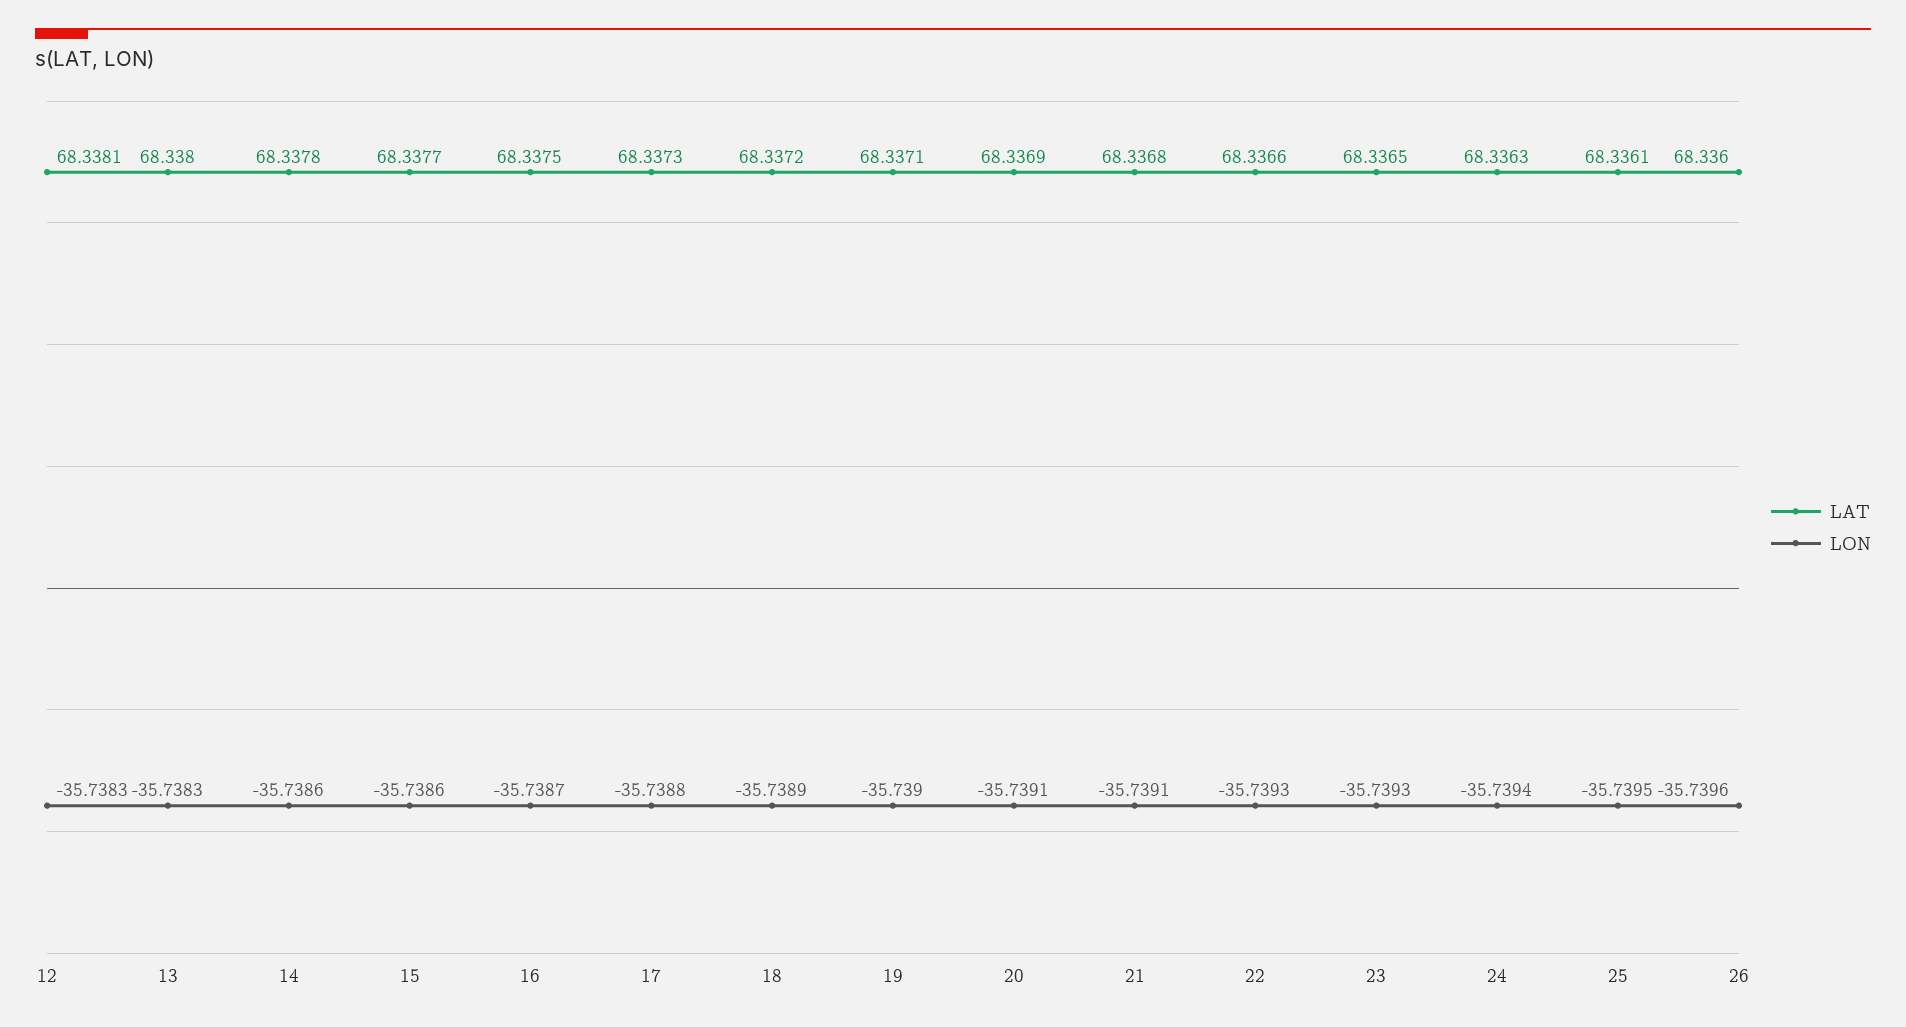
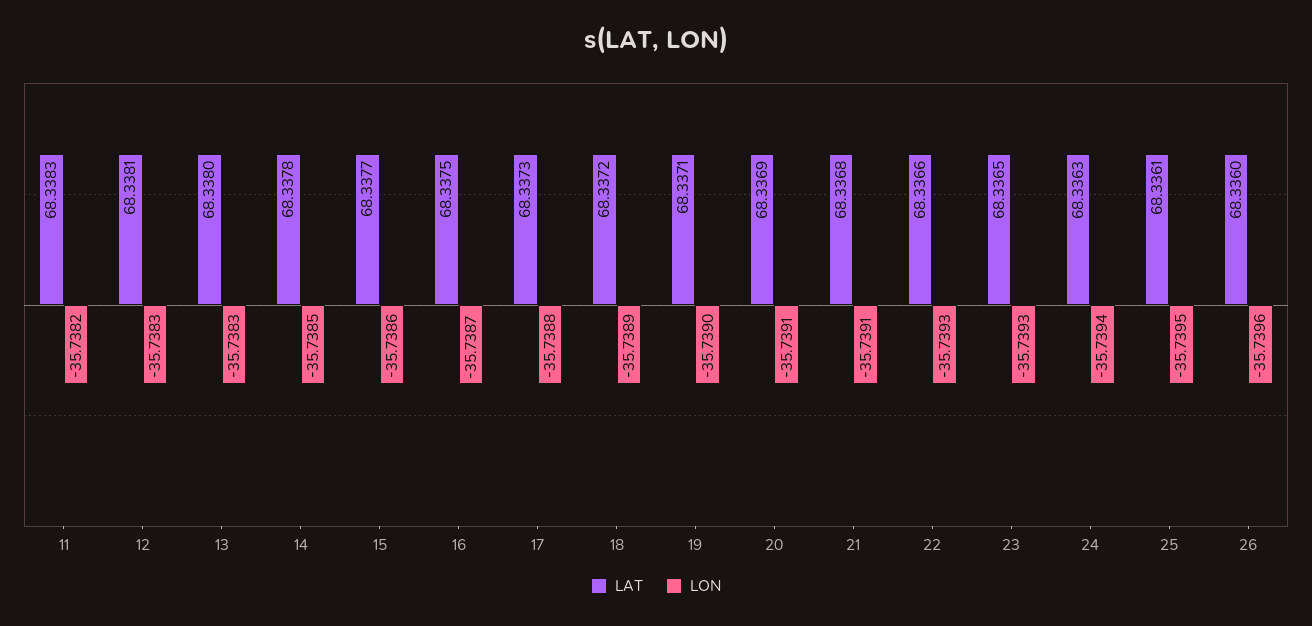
LON, 14: -35.7386 -> -35.7385
LAT, 11: none -> 68.3383
LON, 11: none -> -35.7382

